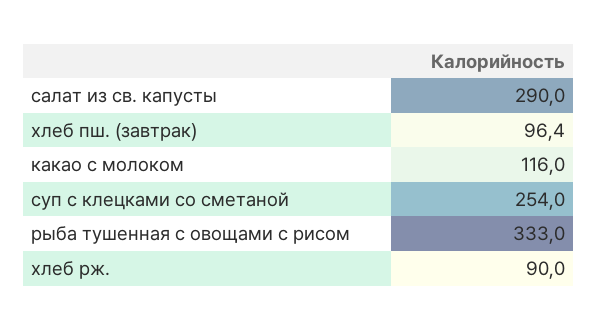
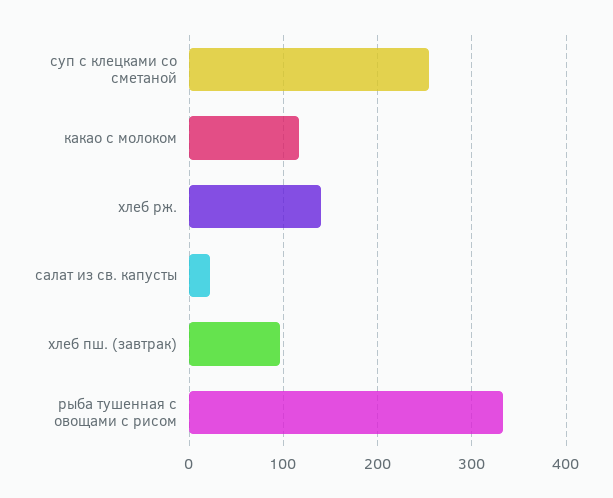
салат из св. капусты: 290 -> 20
хлеб рж.: 90 -> 140

